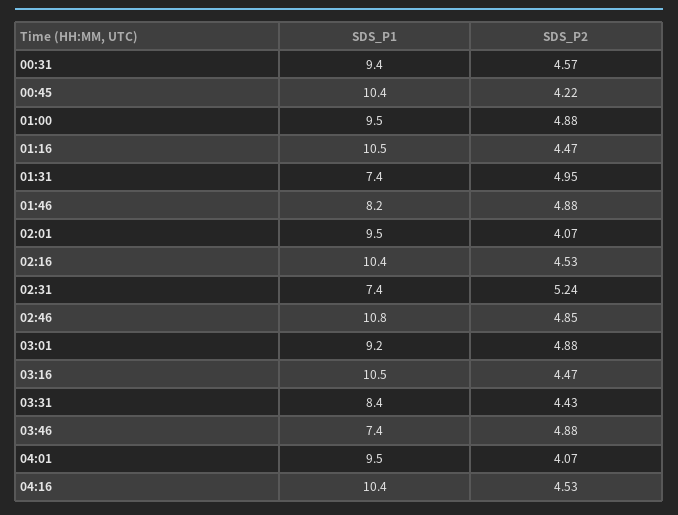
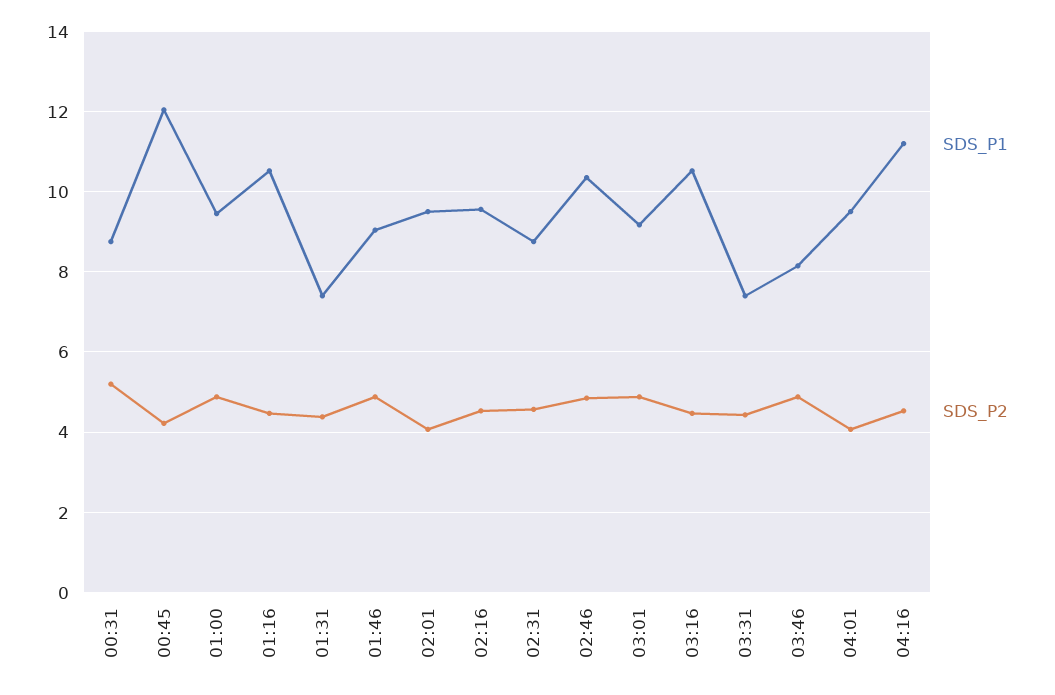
SDS_P1, 00:31: 9.4 -> 8.8
SDS_P2, 00:31: 4.57 -> 5.2
SDS_P1, 00:45: 10.4 -> 12
SDS_P2, 01:31: 4.95 -> 4.4
SDS_P1, 01:46: 8.2 -> 9
SDS_P1, 02:16: 10.4 -> 9.6
SDS_P1, 02:31: 7.4 -> 8.8
SDS_P2, 02:31: 5.24 -> 4.6
SDS_P1, 02:46: 10.8 -> 10.4
SDS_P1, 03:31: 8.4 -> 7.4
SDS_P1, 03:46: 7.4 -> 8.2
SDS_P1, 04:16: 10.4 -> 11.2

